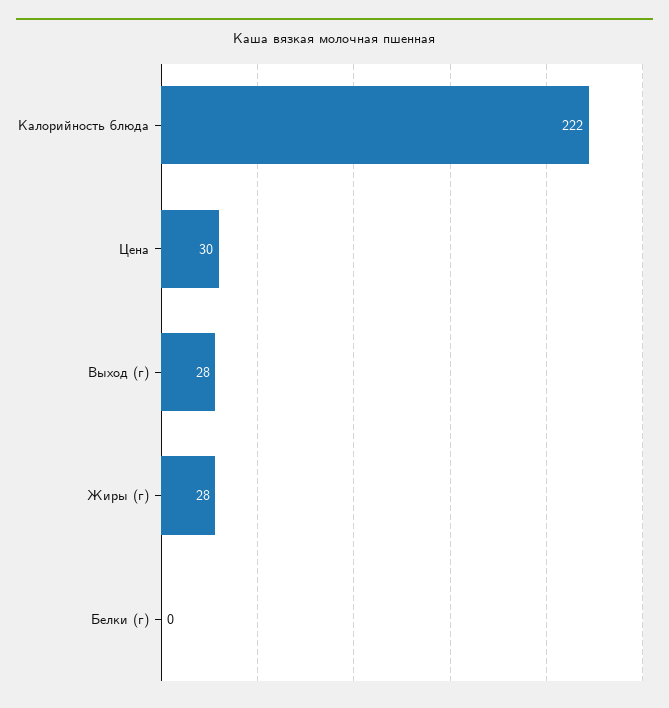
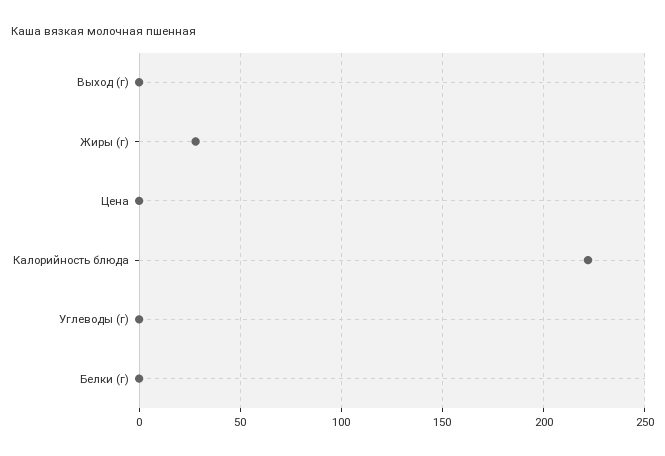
Цена: 30 -> 0
Выход (г): 28 -> 0
Углеводы (г): none -> 0

